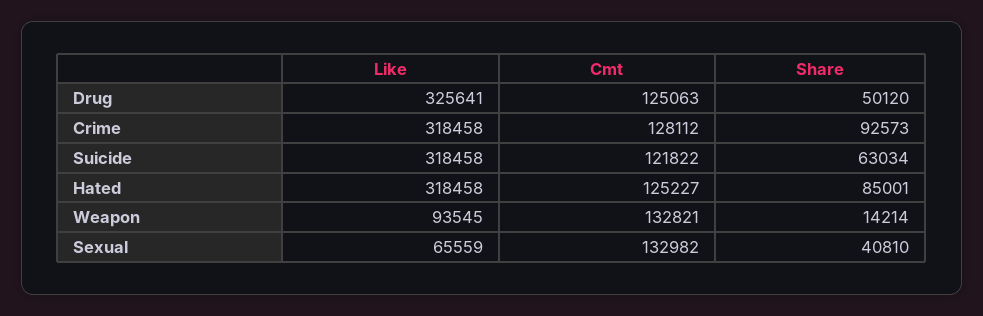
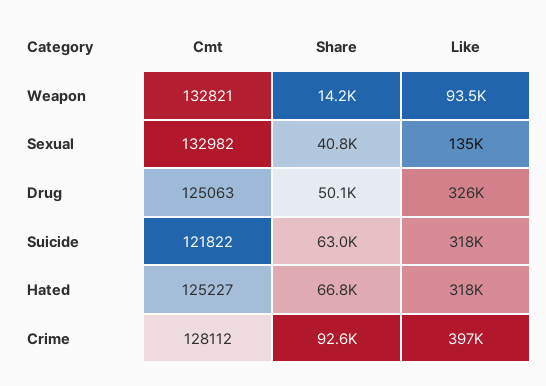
Like, Crime: 318458 -> 397000
Share, Hated: 85001 -> 66800
Like, Sexual: 65559 -> 135000

